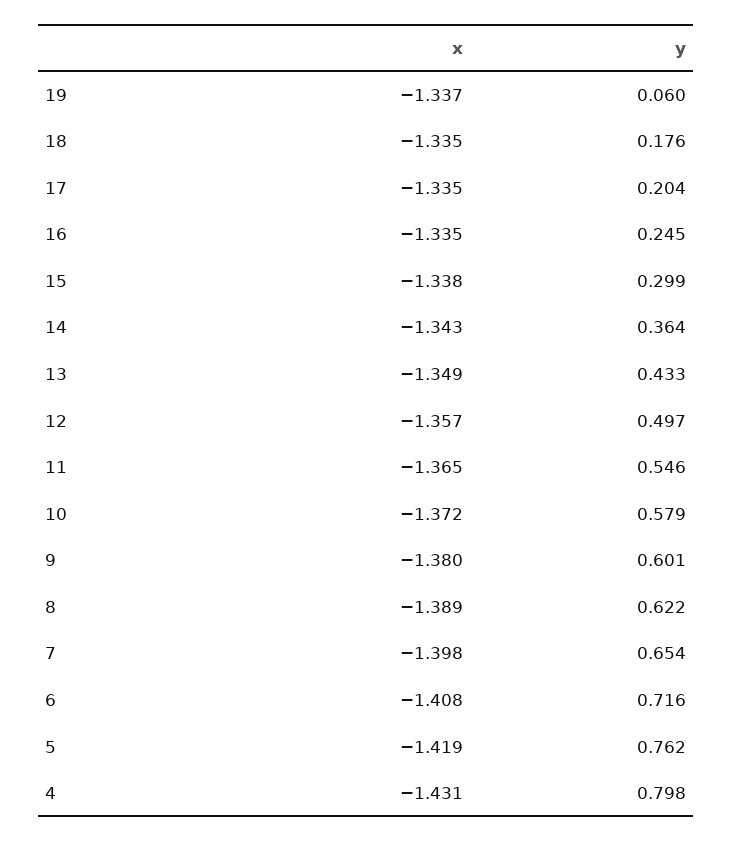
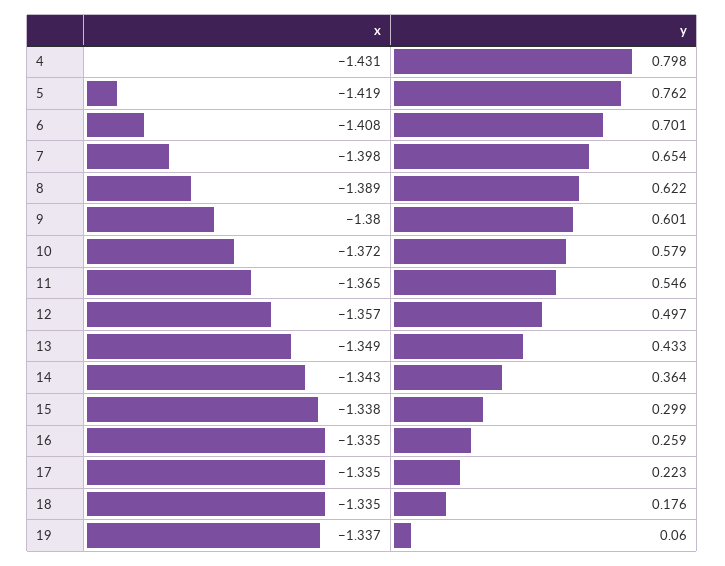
y, 17: 0.204 -> 0.223
y, 16: 0.245 -> 0.259
y, 6: 0.716 -> 0.701

